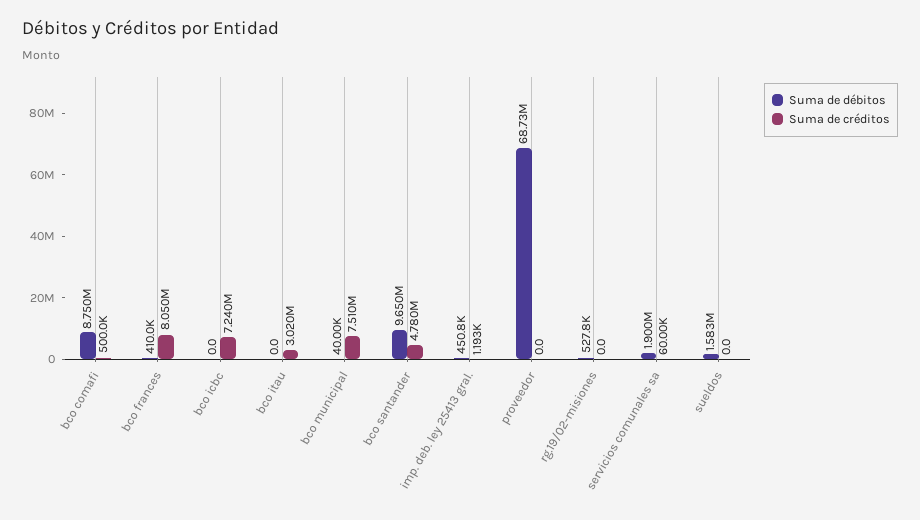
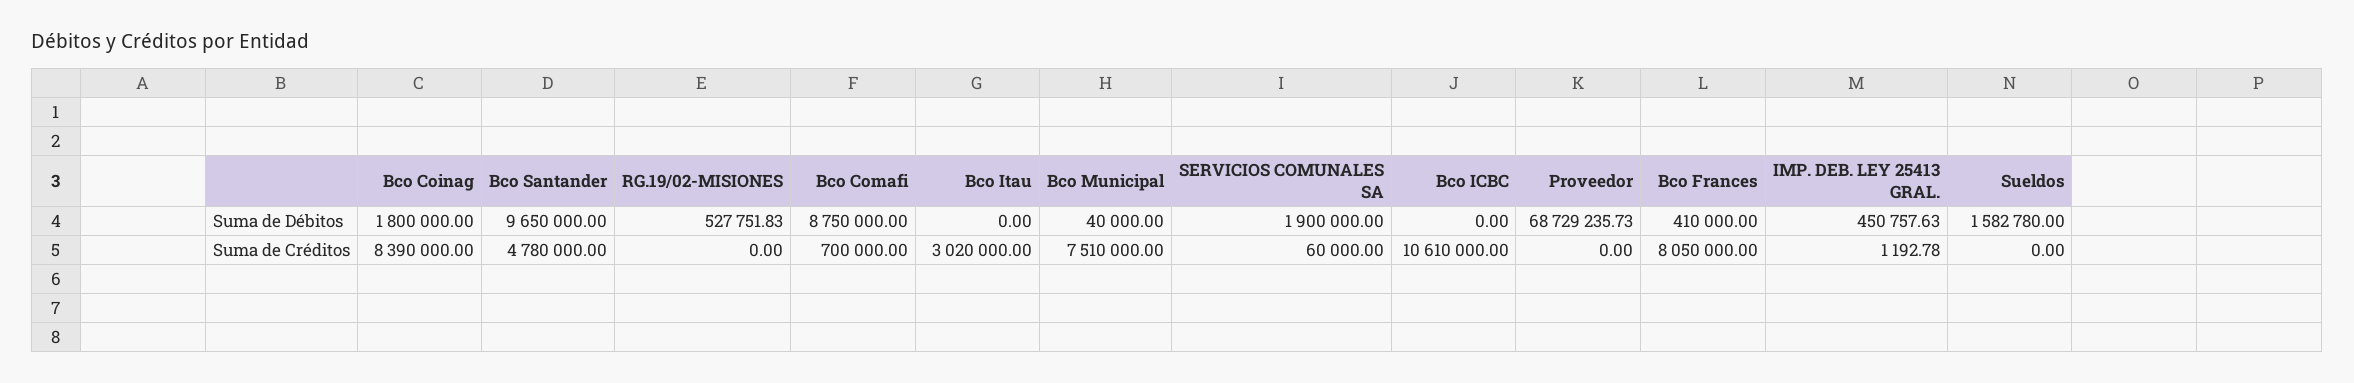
Suma de créditos, bco comafi: 500000 -> 700000
Suma de créditos, bco icbc: 7240000 -> 10610000
Suma de débitos, Bco Coinag: none -> 1800000
Suma de créditos, Bco Coinag: none -> 8390000

